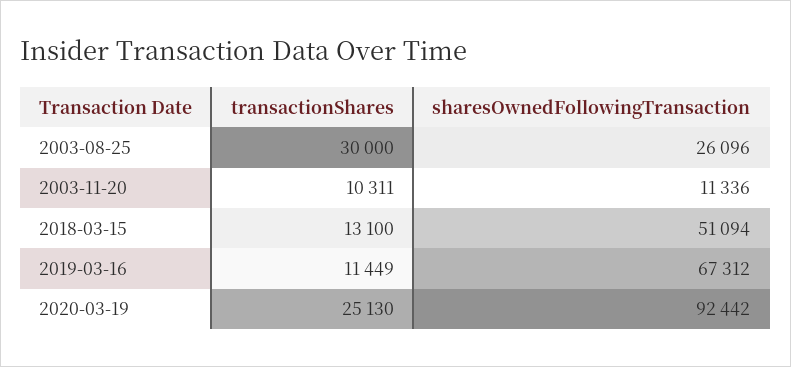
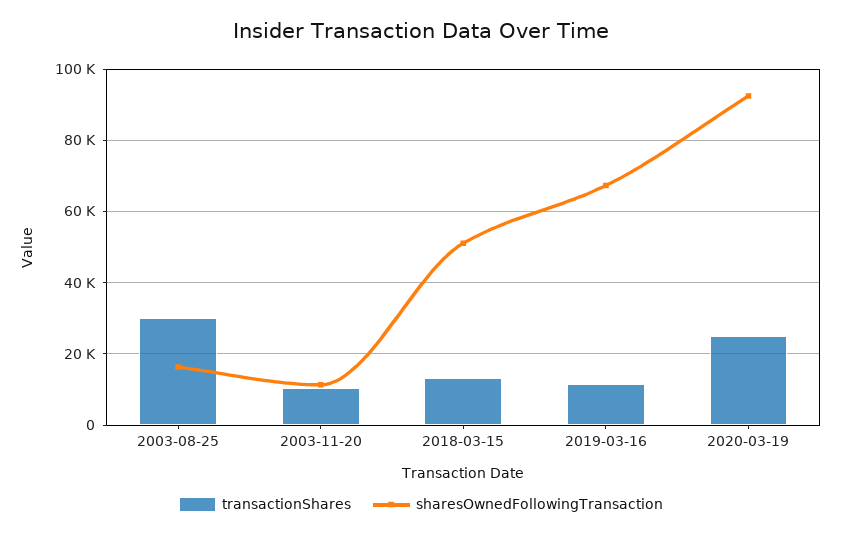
sharesOwnedFollowingTransaction, 2003-08-25: 26096 -> 16000

